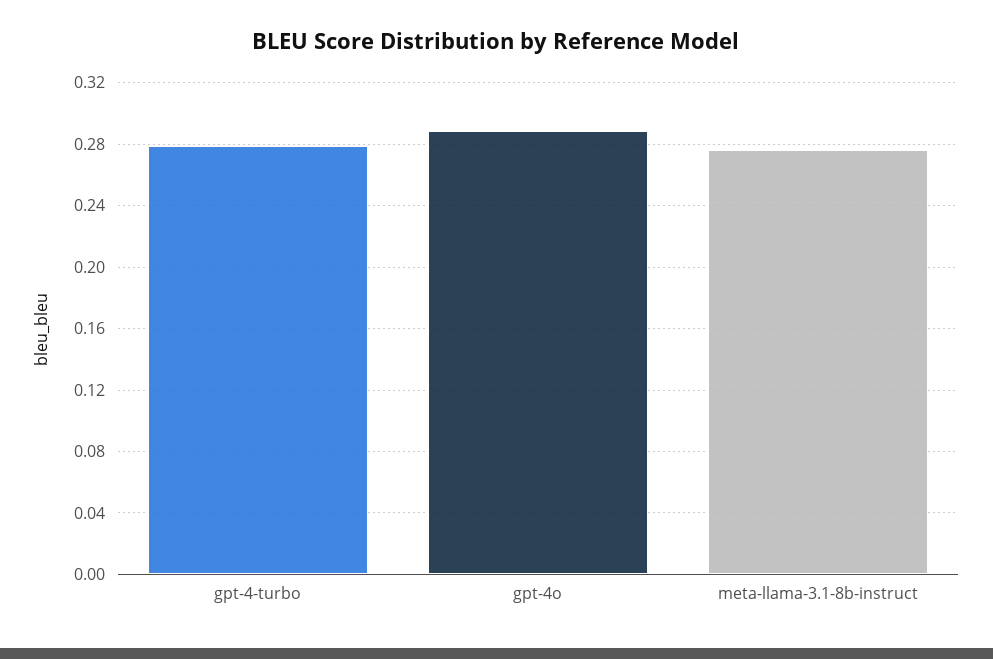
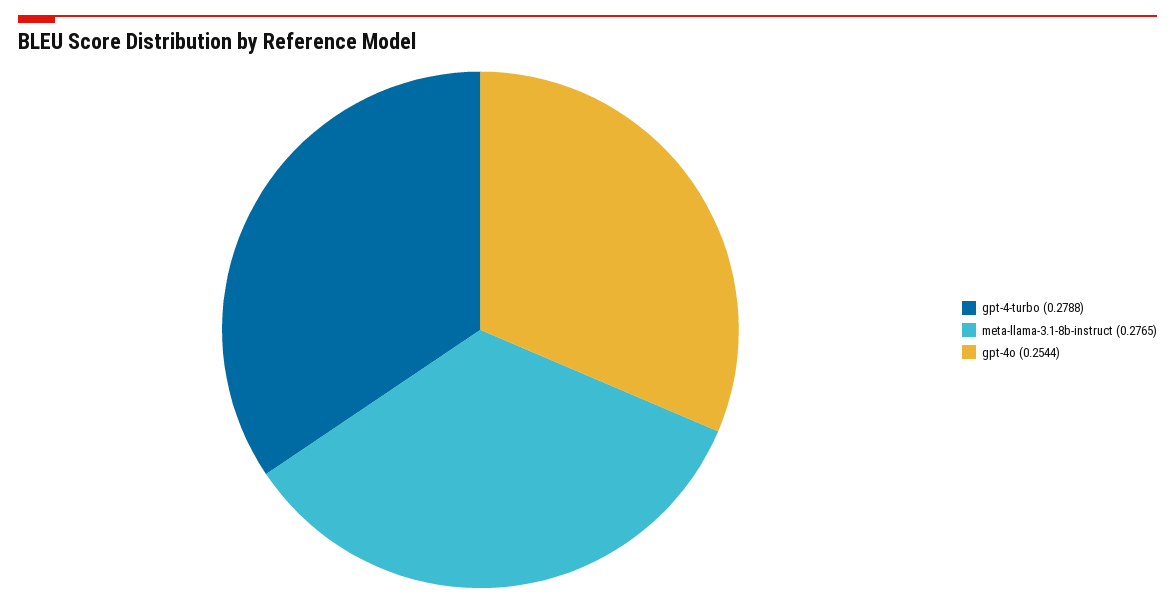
gpt-4o: 0.29 -> 0.2544

